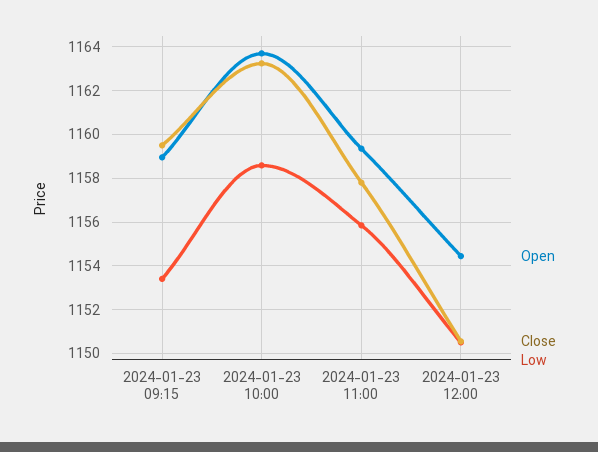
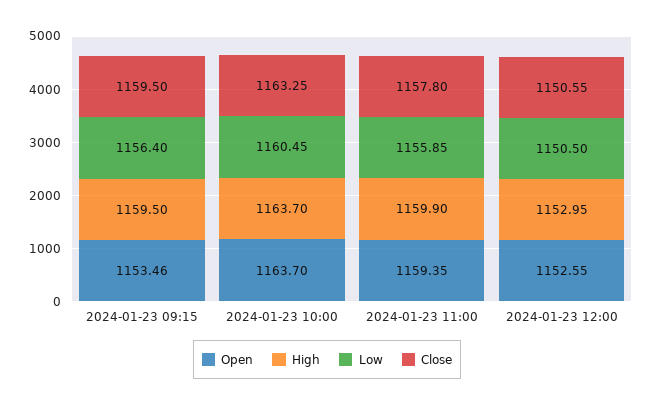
Open, 2024-01-23 09:15: 1159 -> 1153.46
Low, 2024-01-23 09:15: 1153.5 -> 1156.4
Low, 2024-01-23 10:00: 1158.5 -> 1160.45
Open, 2024-01-23 12:00: 1154.5 -> 1152.55
High, 2024-01-23 09:15: none -> 1159.5
High, 2024-01-23 10:00: none -> 1163.7
High, 2024-01-23 11:00: none -> 1159.9
High, 2024-01-23 12:00: none -> 1152.95

